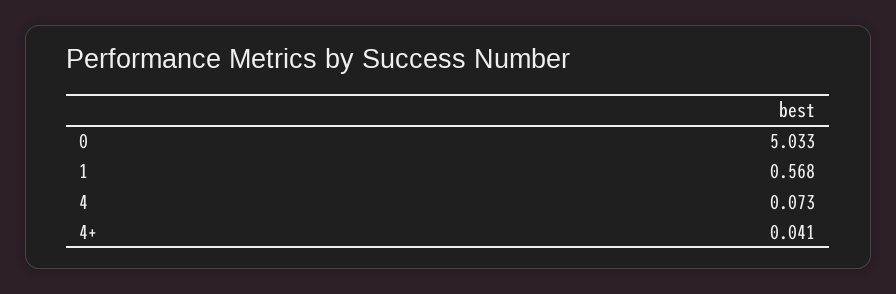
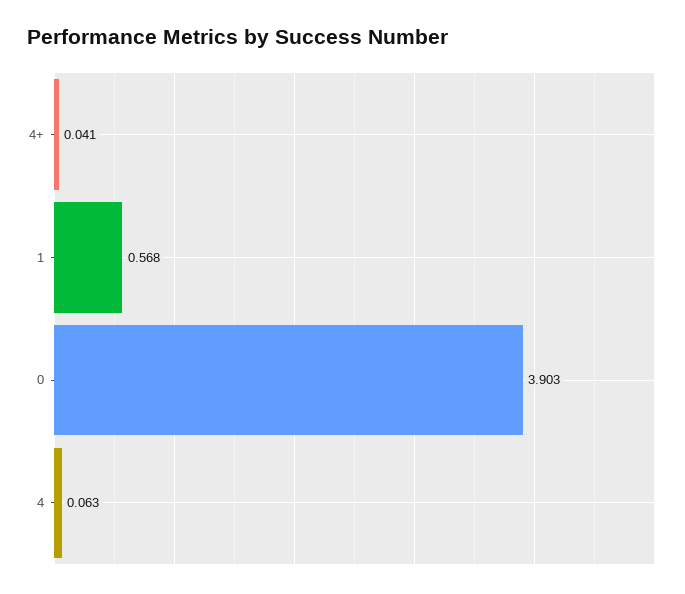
0: 5.033 -> 3.903
4: 0.073 -> 0.063

